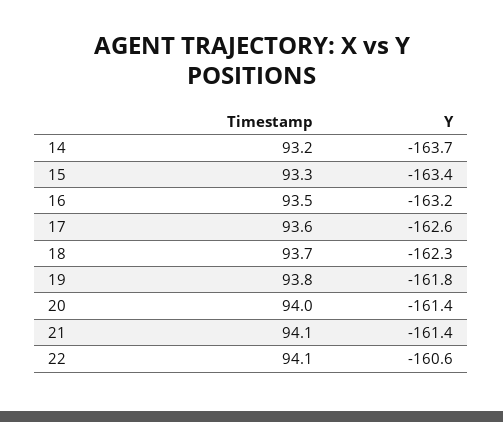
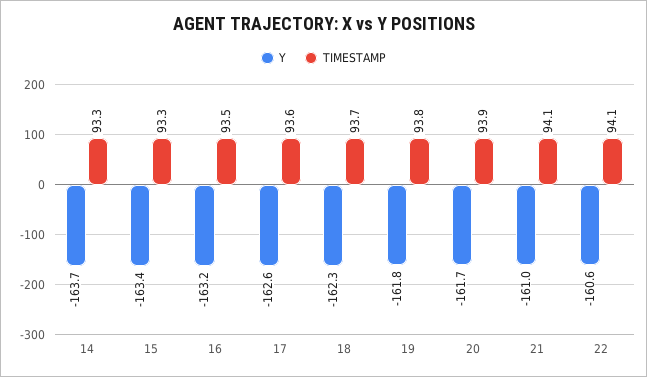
Timestamp, 14: 93.2 -> 93.3
Timestamp, 20: 94 -> 93.9
Y, 20: -161.4 -> -161.7
Y, 21: -161.4 -> -161

